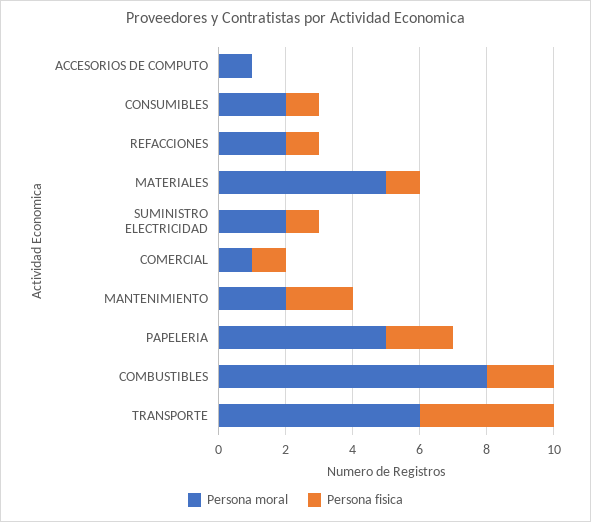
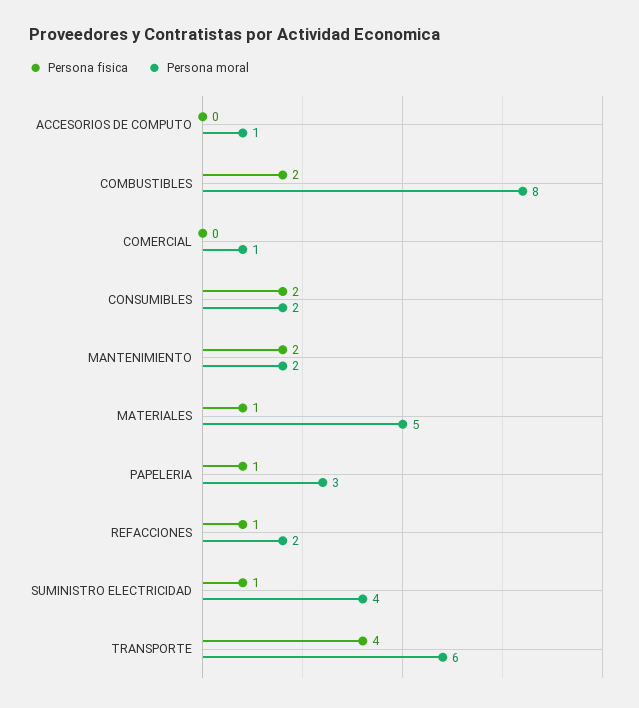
Persona fisica, CONSUMIBLES: 1 -> 2
Persona moral, SUMINISTRO ELECTRICIDAD: 2 -> 4
Persona fisica, COMERCIAL: 1 -> 0
Persona moral, PAPELERIA: 5 -> 3
Persona fisica, PAPELERIA: 2 -> 1

